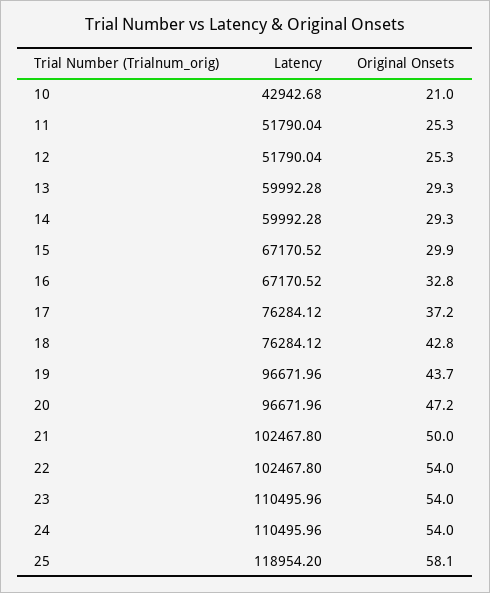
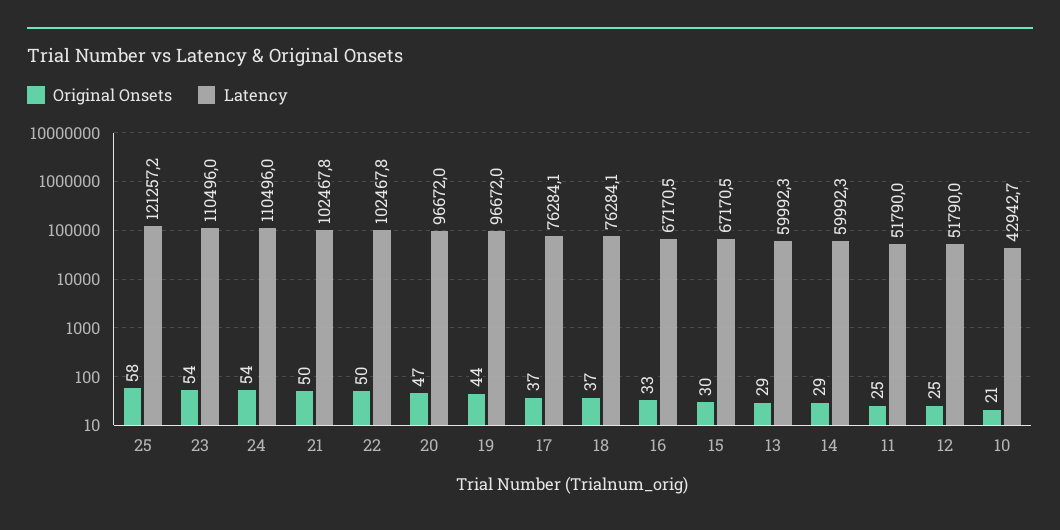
Original Onsets, 18: 42.8 -> 37
Original Onsets, 22: 54 -> 50
Latency, 25: 118954.2 -> 121257.2

